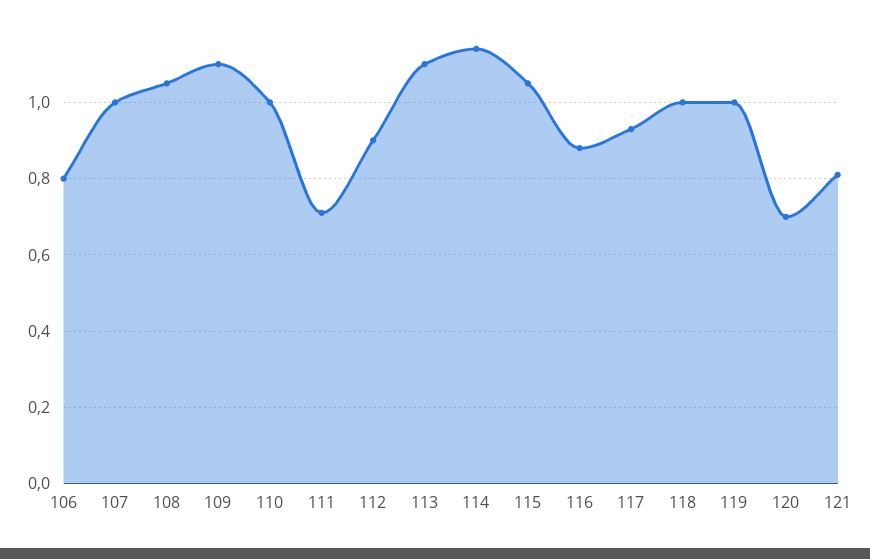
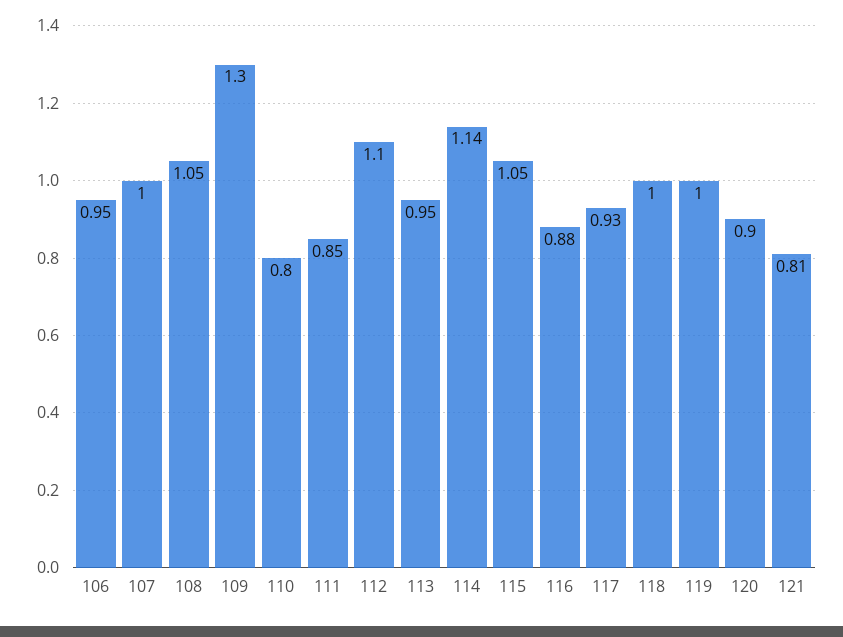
106: 0.8 -> 0.95
109: 1.1 -> 1.3
110: 1 -> 0.8
111: 0.7 -> 0.85
112: 0.9 -> 1.1
113: 1.1 -> 0.95
120: 0.7 -> 0.9

